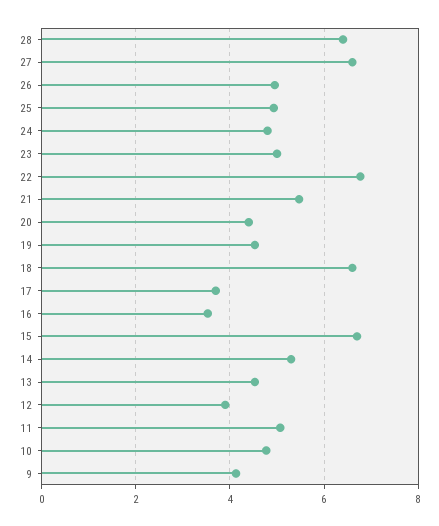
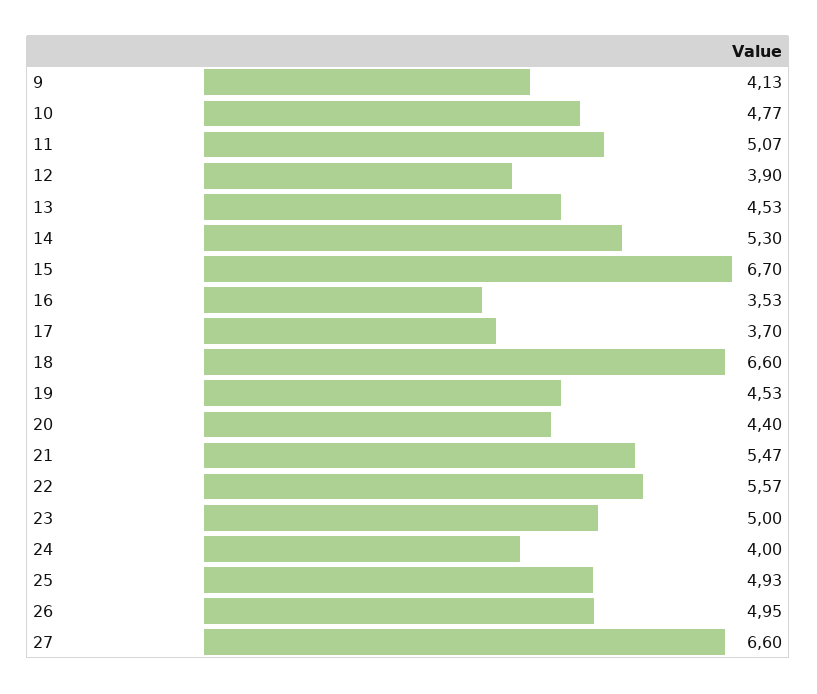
28: 6.4 -> none
24: 4.8 -> 4
22: 6.8 -> 5.57

